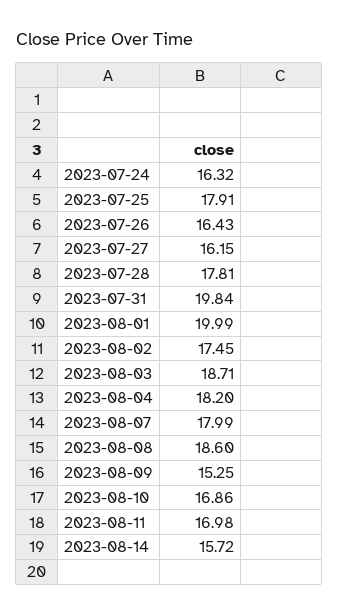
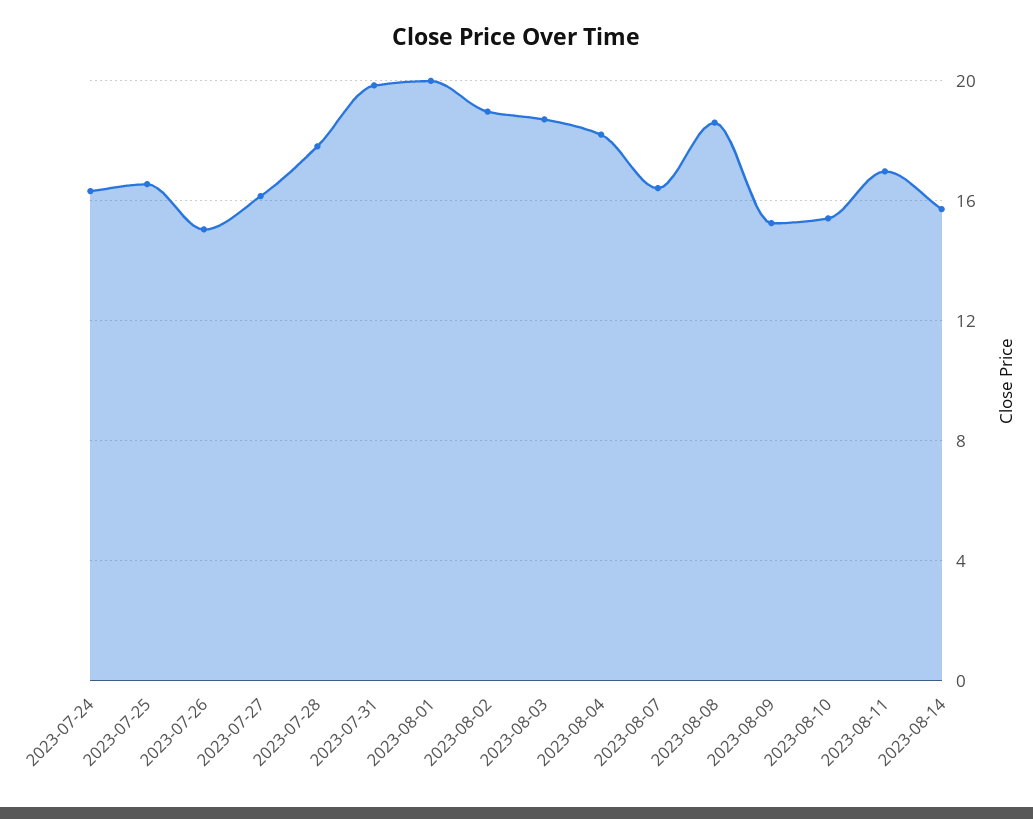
2023-07-25: 17.91 -> 16.5
2023-07-26: 16.43 -> 15
2023-08-02: 17.45 -> 19
2023-08-07: 17.99 -> 16.5
2023-08-10: 16.86 -> 15.5

